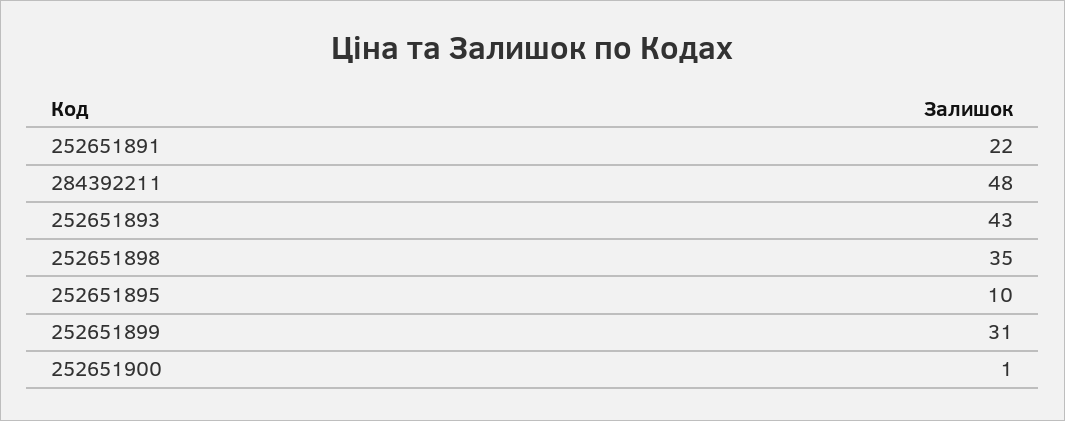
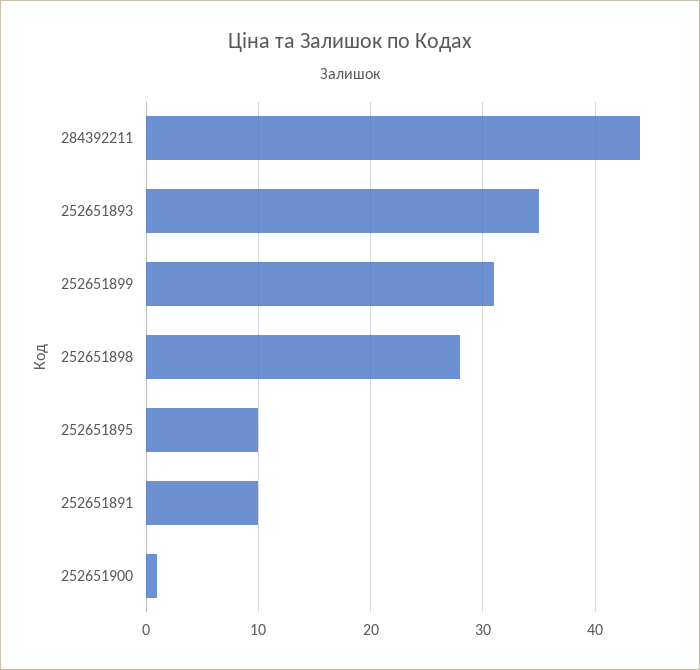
252651891: 22 -> 10
284392211: 48 -> 44
252651893: 43 -> 35
252651898: 35 -> 28

